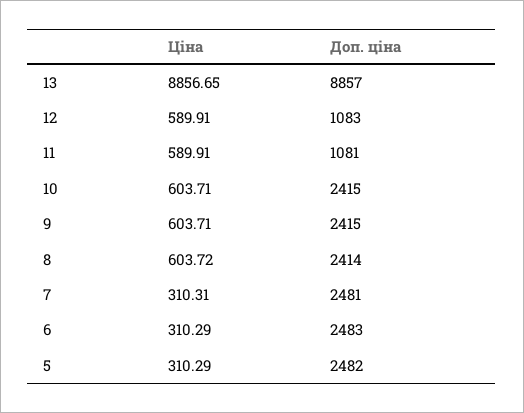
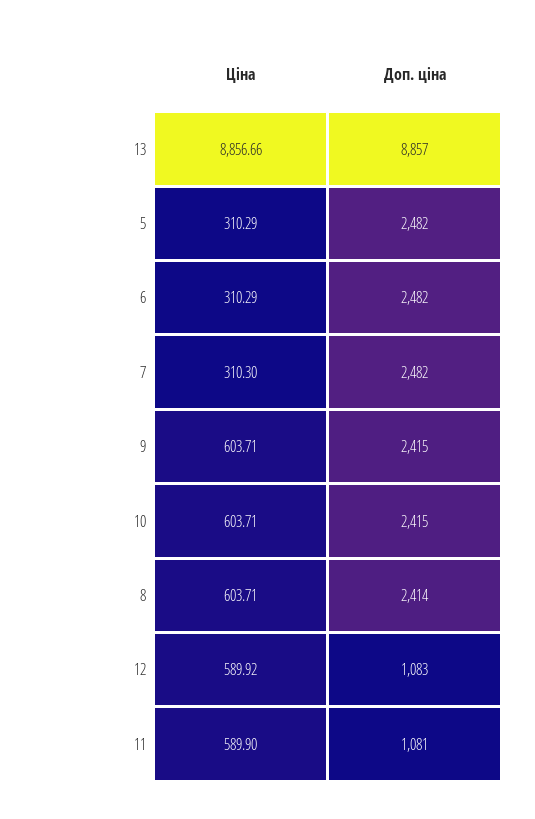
Ціна, 13: 8856.65 -> 8856.66
Ціна, 12: 589.91 -> 589.92
Ціна, 11: 589.91 -> 589.9
Ціна, 8: 603.72 -> 603.71
Ціна, 7: 310.31 -> 310.3
Доп. ціна, 7: 2481 -> 2482
Доп. ціна, 6: 2483 -> 2482

